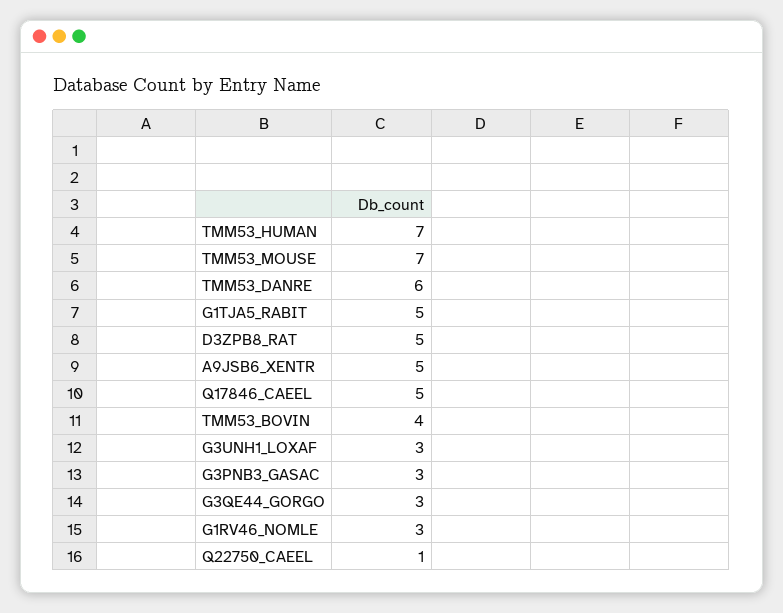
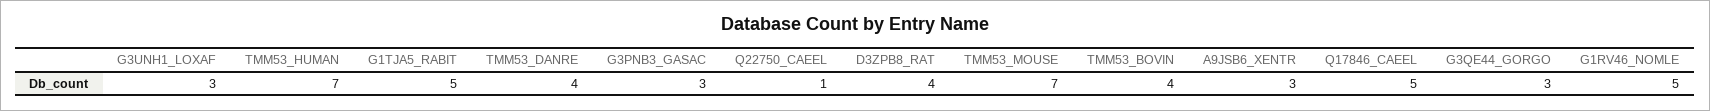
TMM53_DANRE: 6 -> 4
D3ZPB8_RAT: 5 -> 4
A9JSB6_XENTR: 5 -> 3
G1RV46_NOMLE: 3 -> 5

